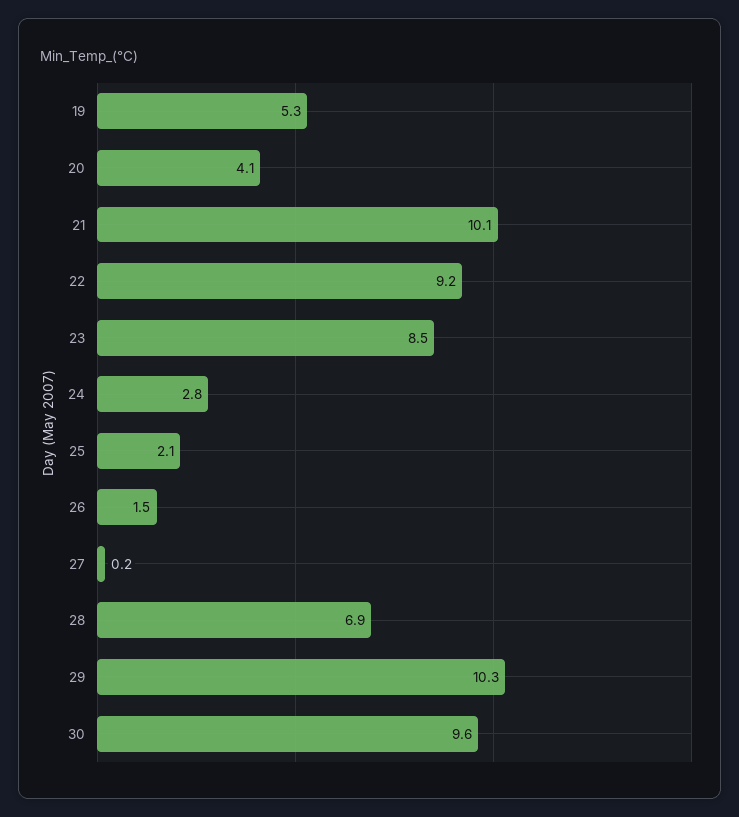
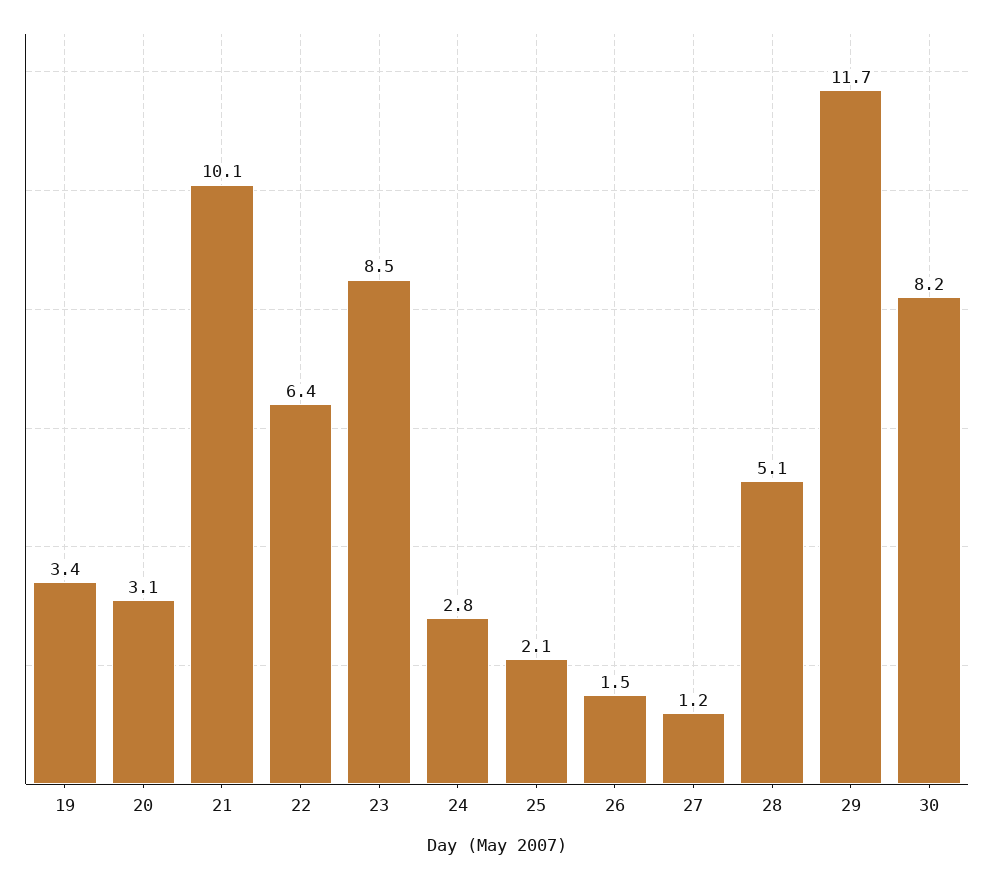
19: 5.3 -> 3.4
20: 4.1 -> 3.1
22: 9.2 -> 6.4
27: 0.2 -> 1.2
28: 6.9 -> 5.1
29: 10.3 -> 11.7
30: 9.6 -> 8.2

